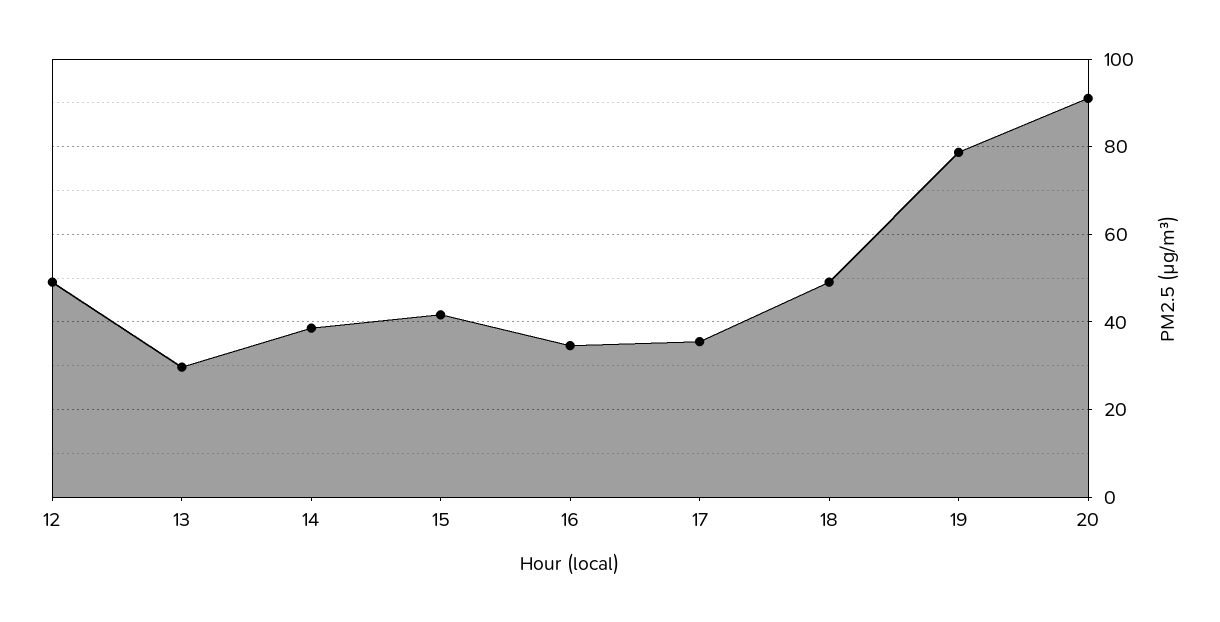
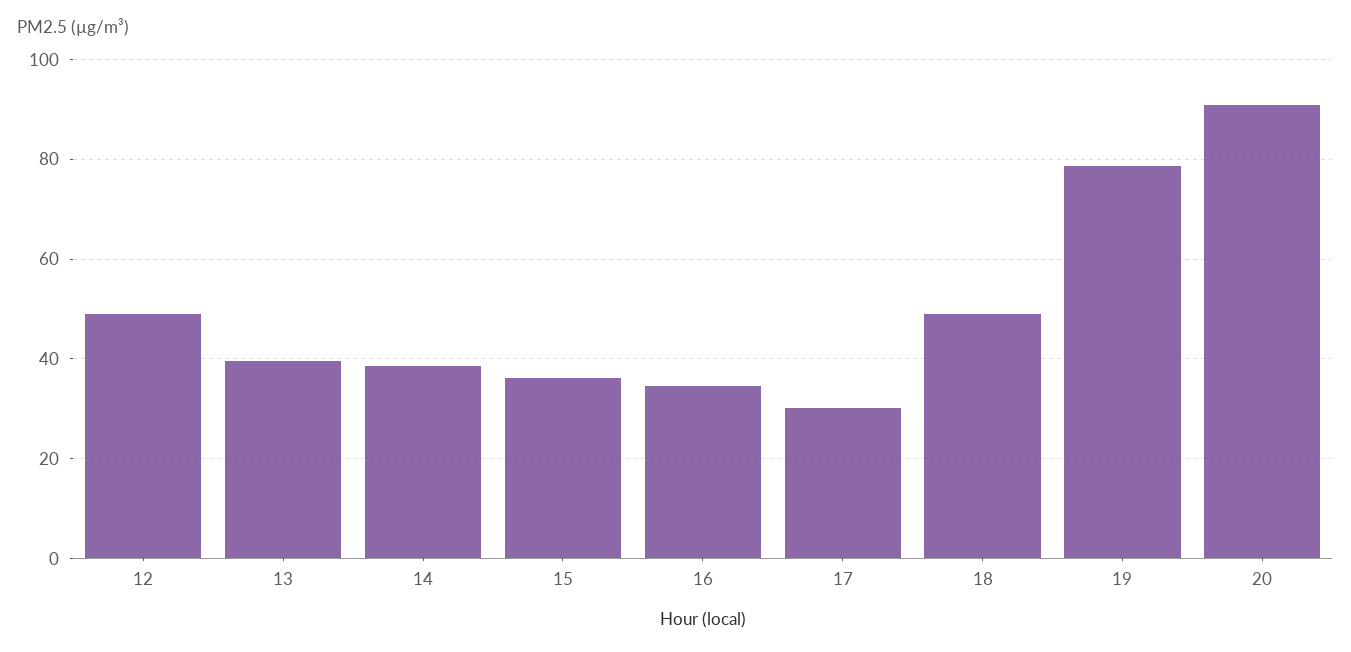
13: 30 -> 40
15: 42 -> 36
17: 36 -> 30

